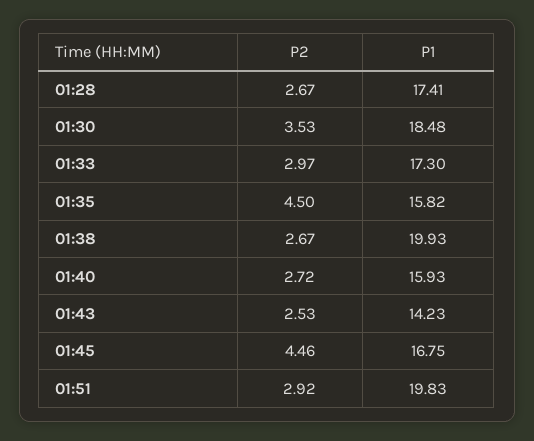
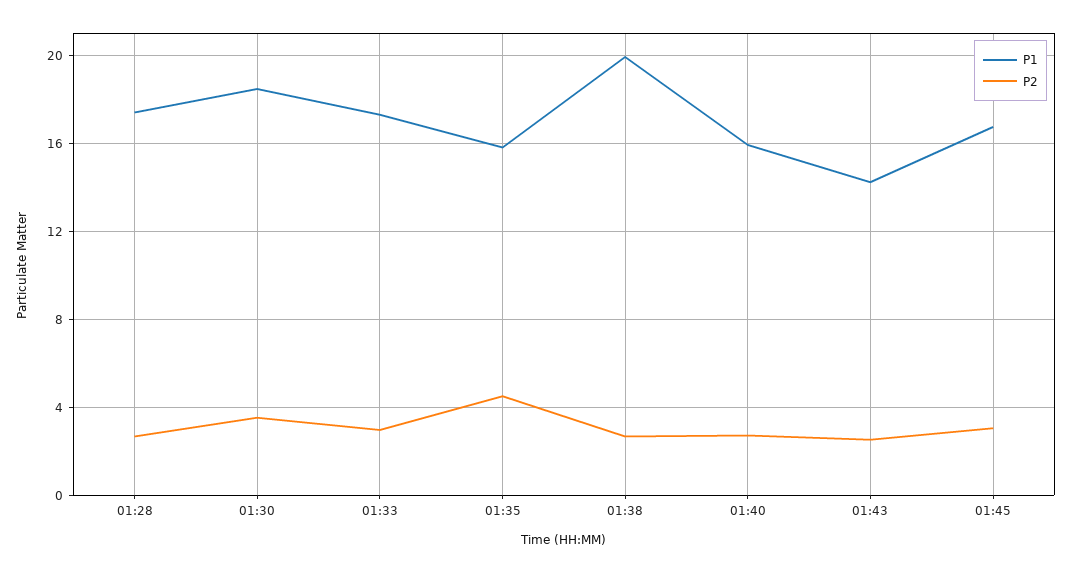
P2, 01:45: 4.46 -> 3
P2, 01:51: 2.92 -> none
P1, 01:51: 19.83 -> none

